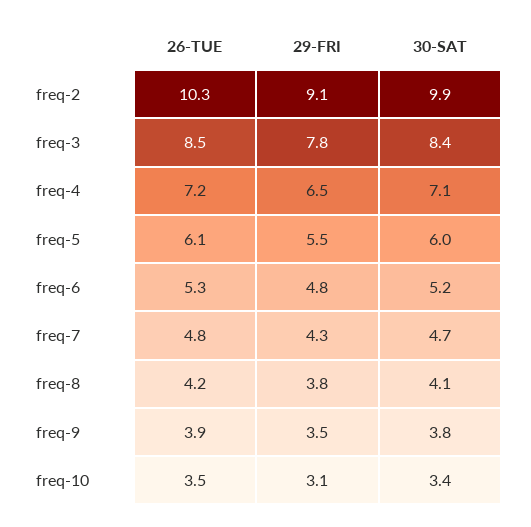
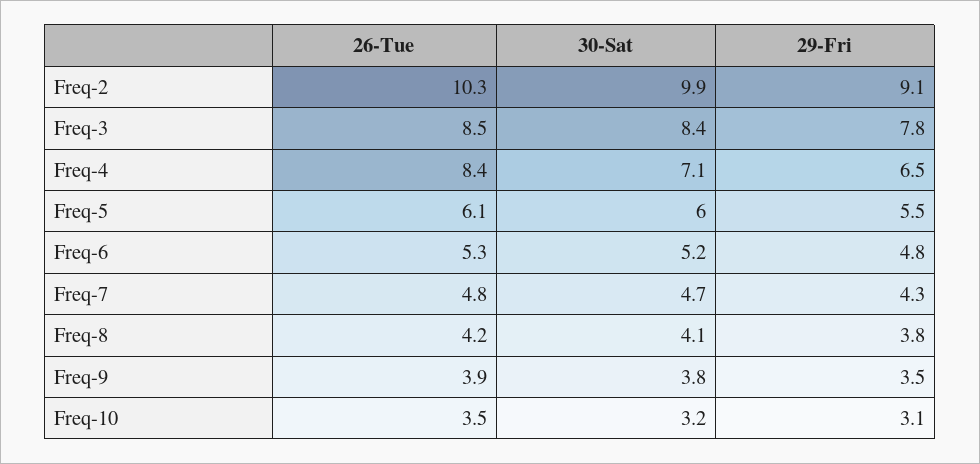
26-TUE, freq-4: 7.2 -> 8.4
30-SAT, freq-10: 3.4 -> 3.2

